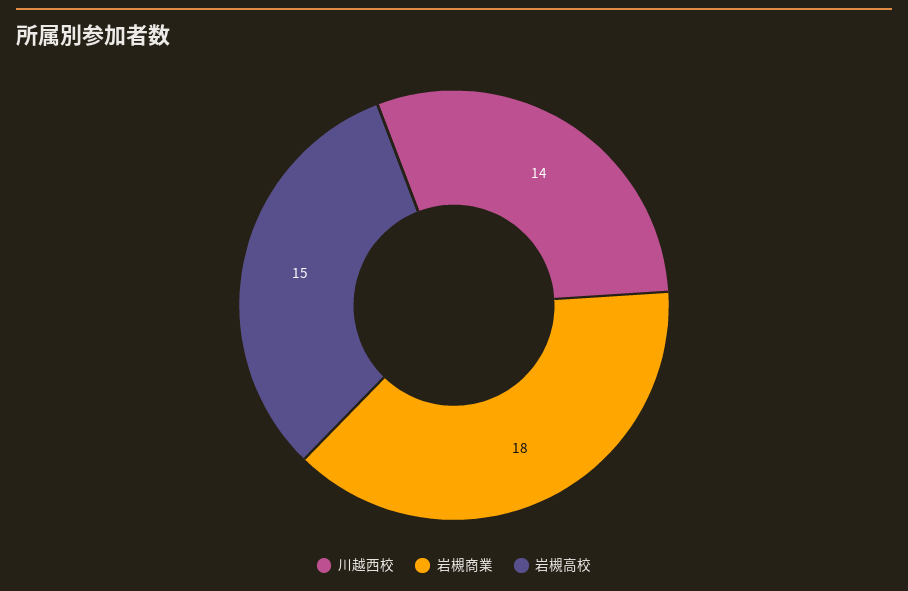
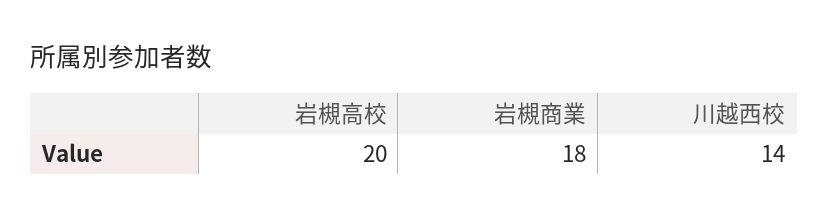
岩槻高校: 15 -> 20

